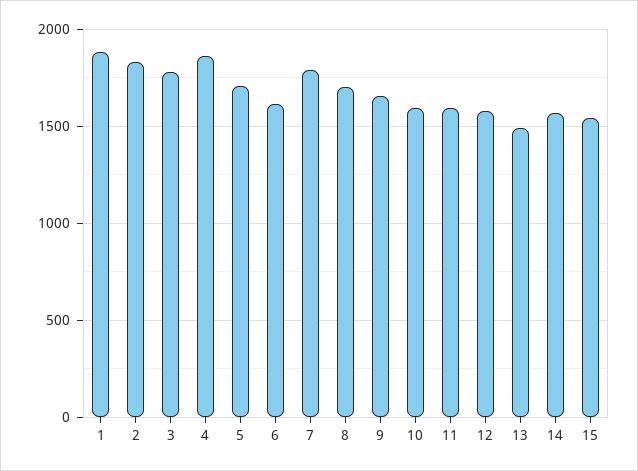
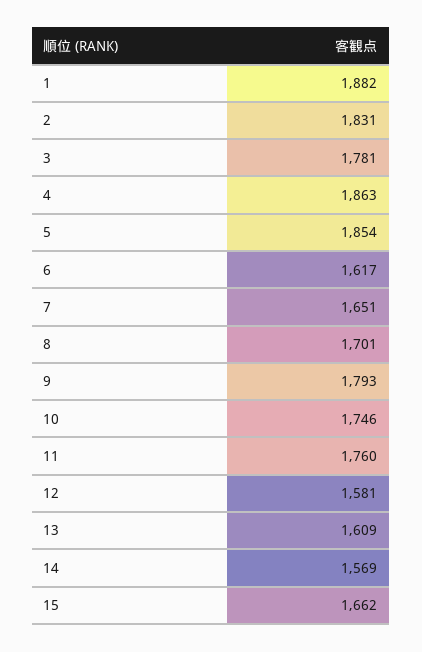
5: 1700 -> 1854
7: 1800 -> 1651
9: 1650 -> 1793
10: 1600 -> 1746
11: 1600 -> 1760
13: 1500 -> 1609
15: 1550 -> 1662

